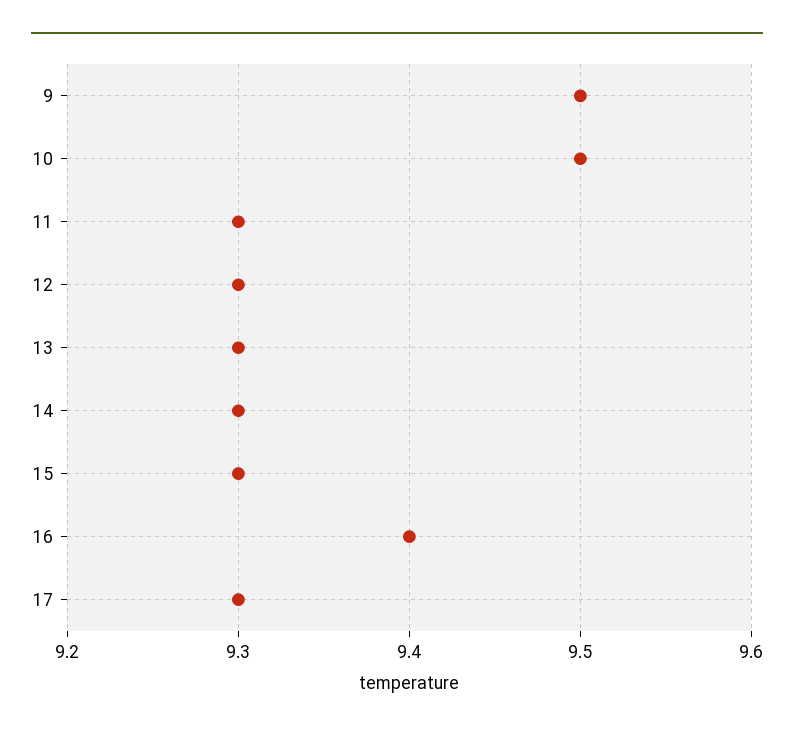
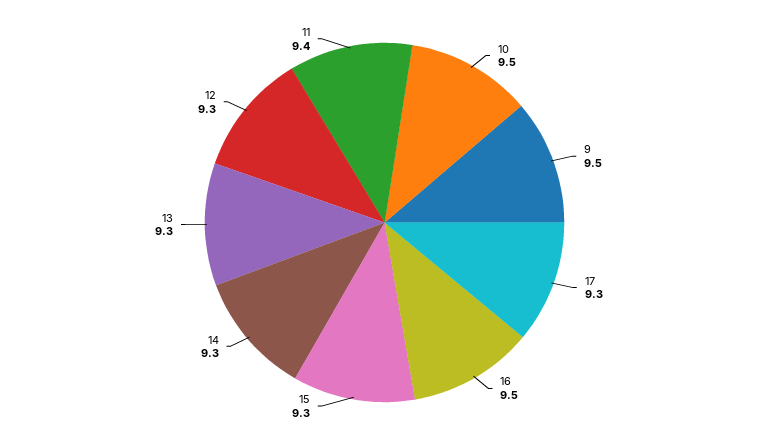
11: 9.3 -> 9.4
16: 9.4 -> 9.5

